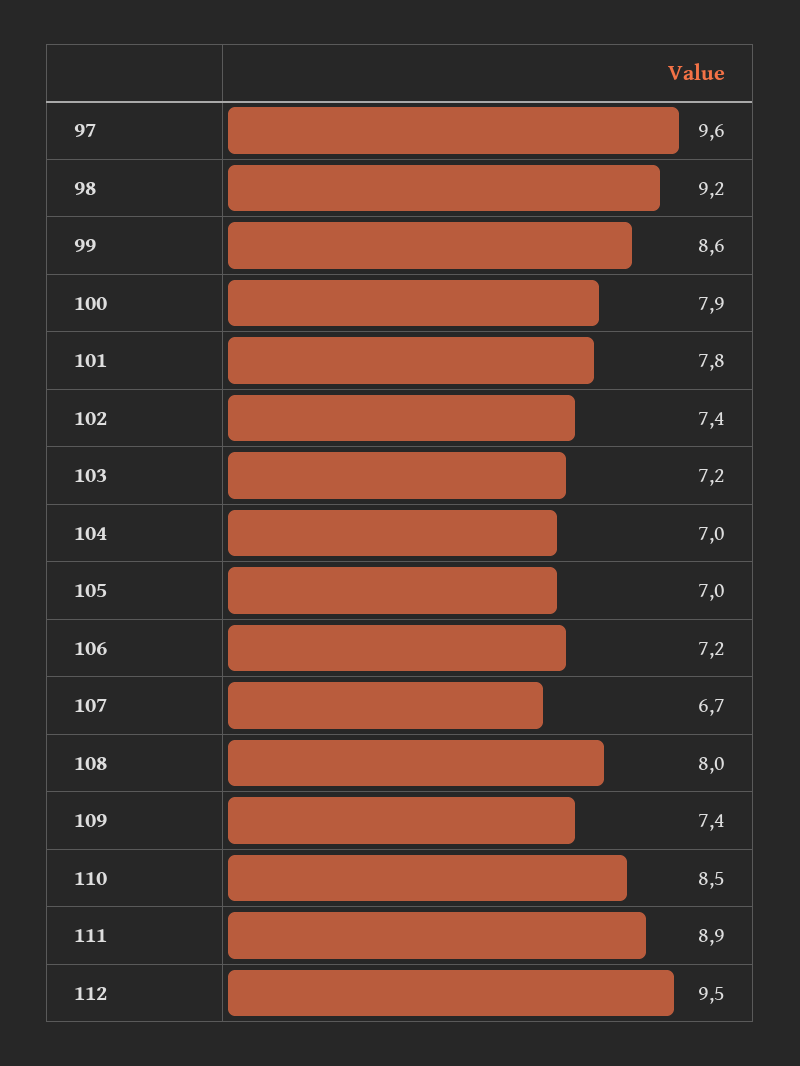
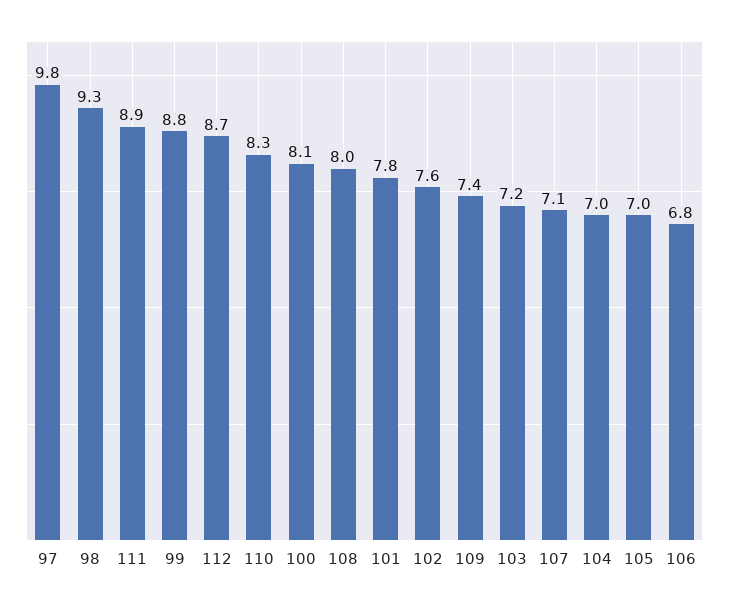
97: 9.6 -> 9.8
98: 9.2 -> 9.3
99: 8.6 -> 8.8
100: 7.9 -> 8.1
102: 7.4 -> 7.6
106: 7.2 -> 6.8
107: 6.7 -> 7.1
110: 8.5 -> 8.3
112: 9.5 -> 8.7

